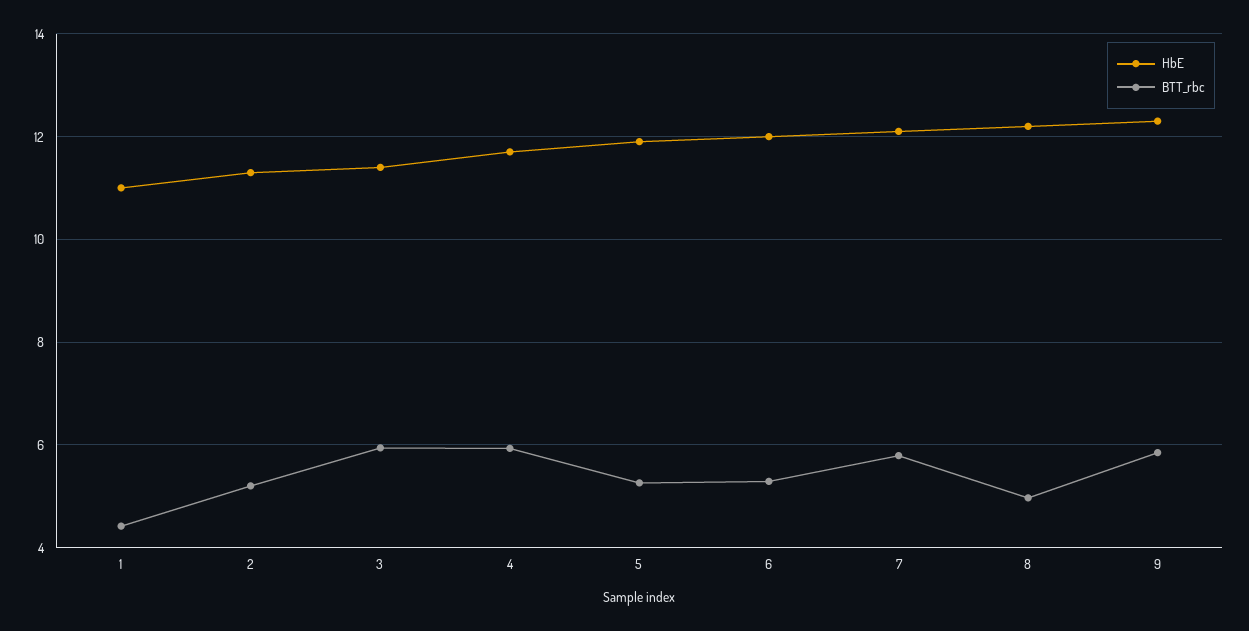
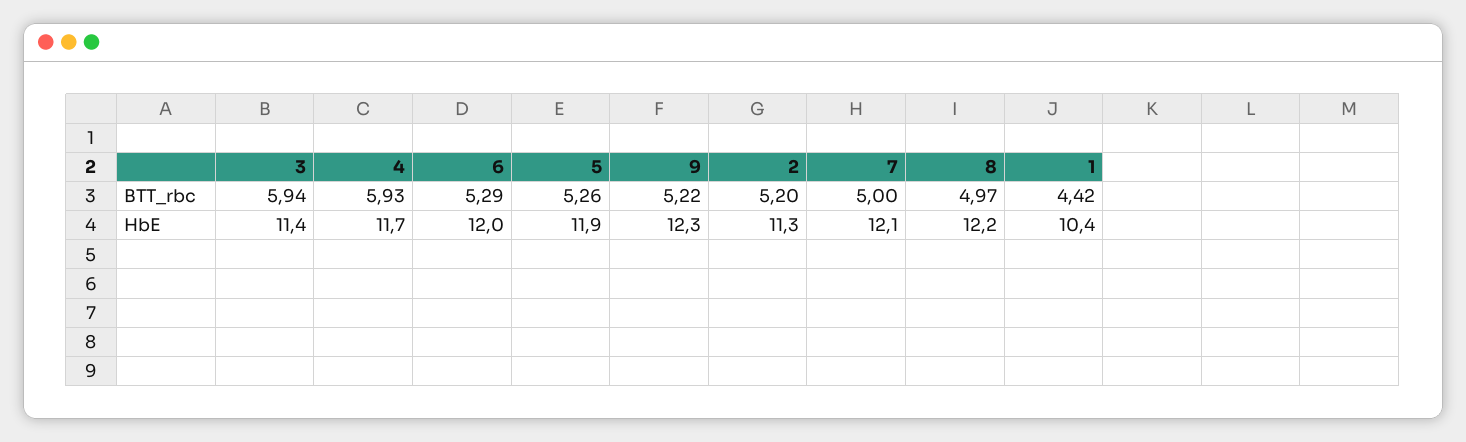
HbE, 1: 11 -> 10.4
BTT_rbc, 7: 5.8 -> 5
BTT_rbc, 9: 5.8 -> 5.22

